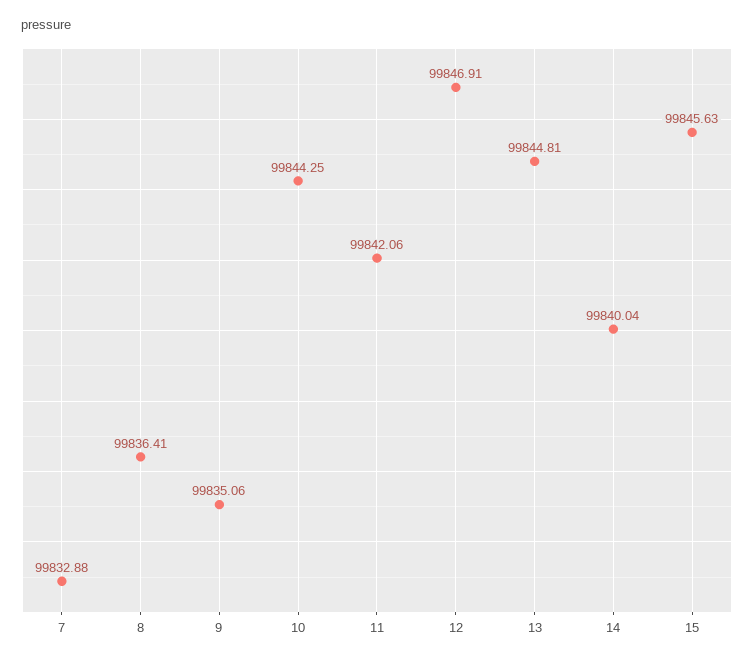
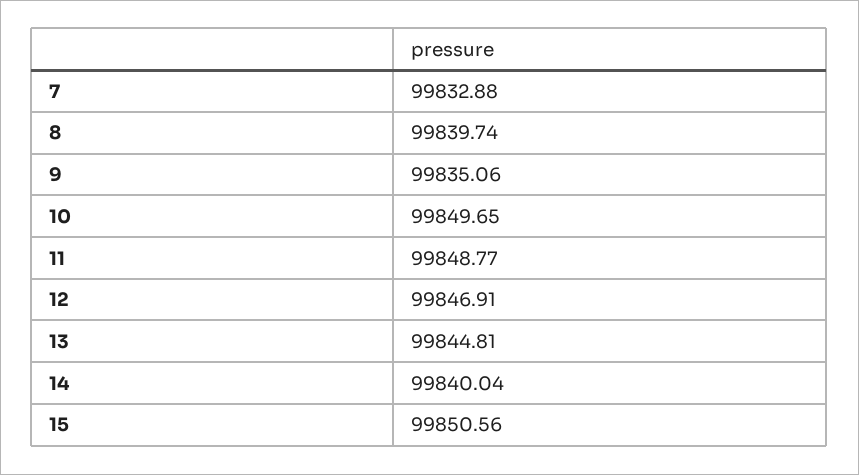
8: 99836.41 -> 99839.74
10: 99844.25 -> 99849.65
11: 99842.06 -> 99848.77
15: 99845.63 -> 99850.56

